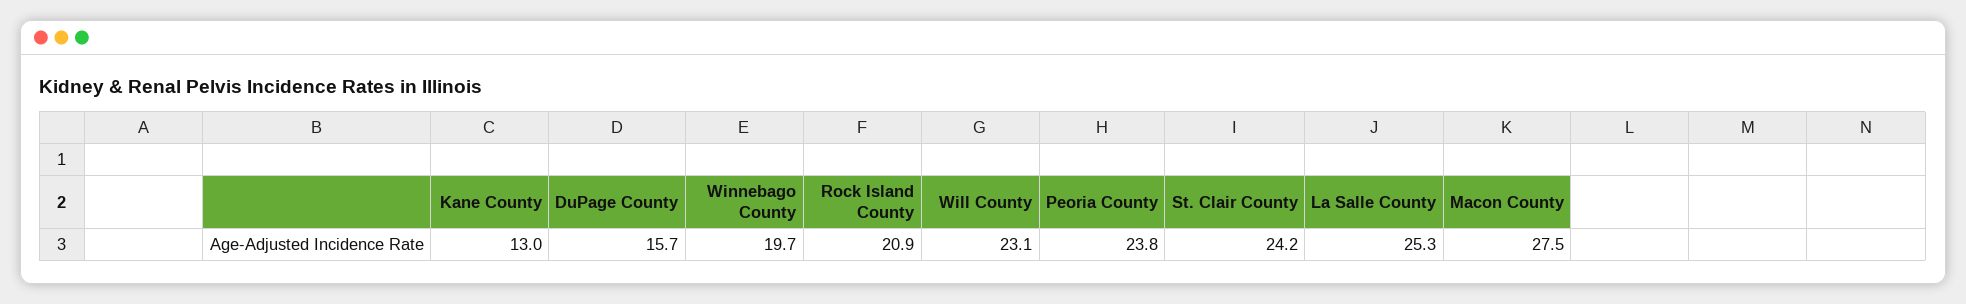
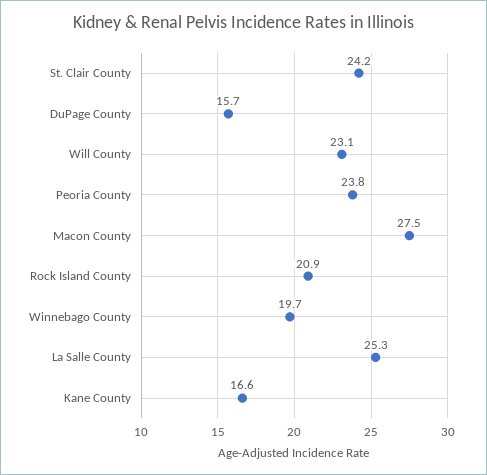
Kane County: 13 -> 16.6

